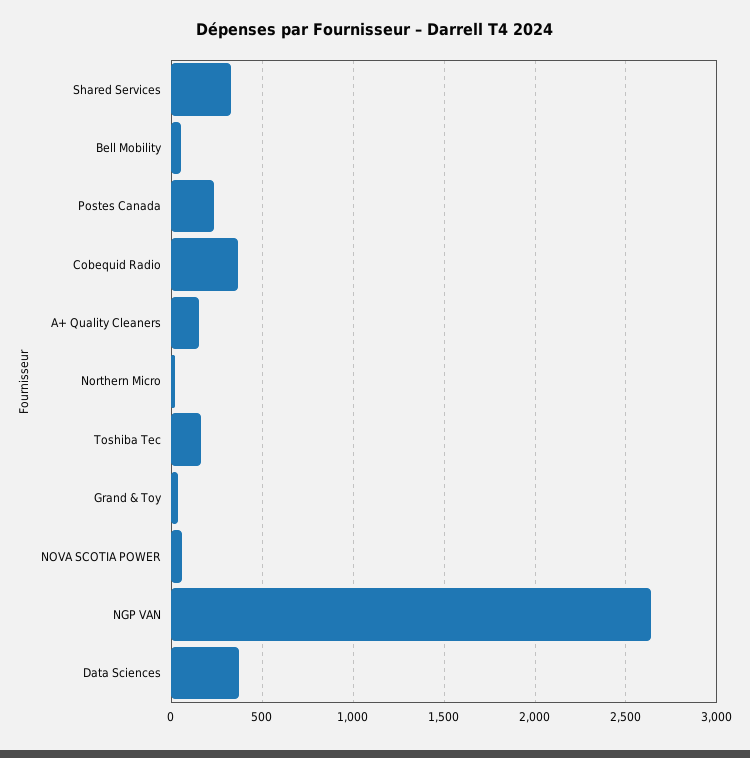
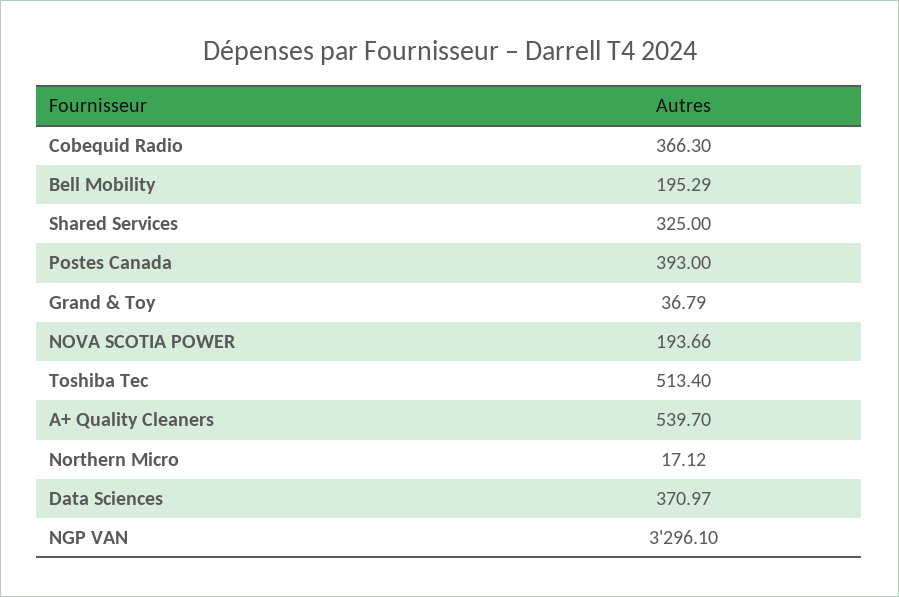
Bell Mobility: 50 -> 195.29
Postes Canada: 250 -> 393
A+ Quality Cleaners: 150 -> 539.7
Toshiba Tec: 150 -> 513.4
NOVA SCOTIA POWER: 50 -> 193.66
NGP VAN: 2650 -> 3296.1

